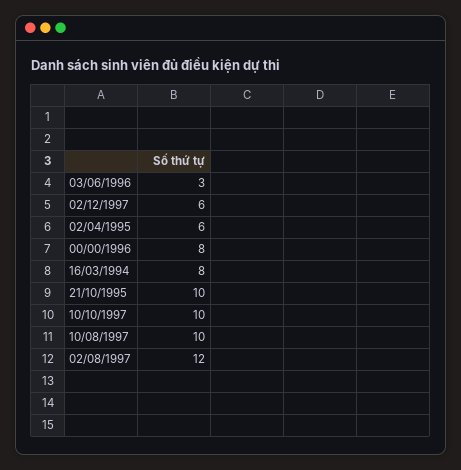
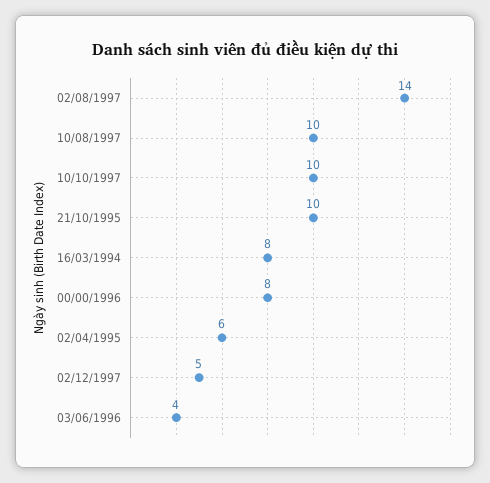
03/06/1996: 3 -> 4
02/12/1997: 6 -> 5
02/08/1997: 12 -> 14

